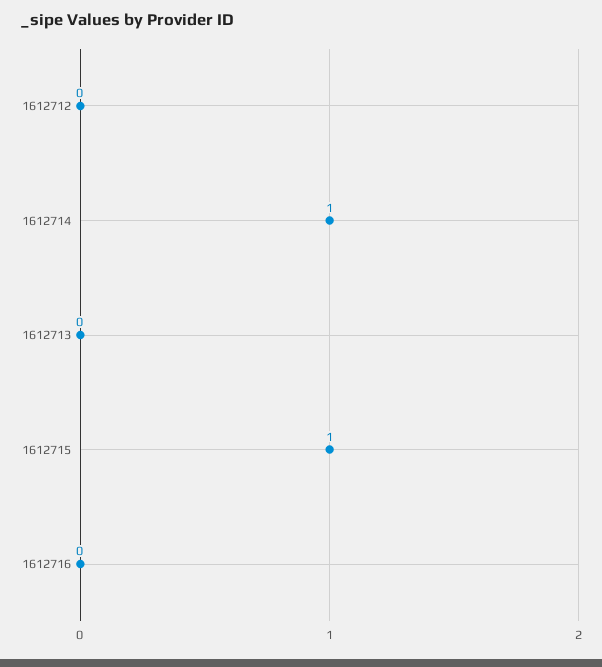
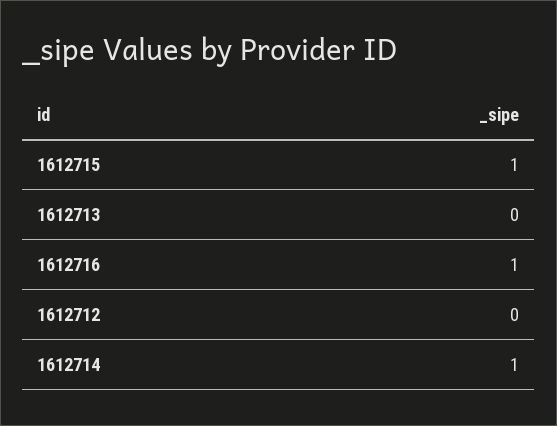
1612716: 0 -> 1

